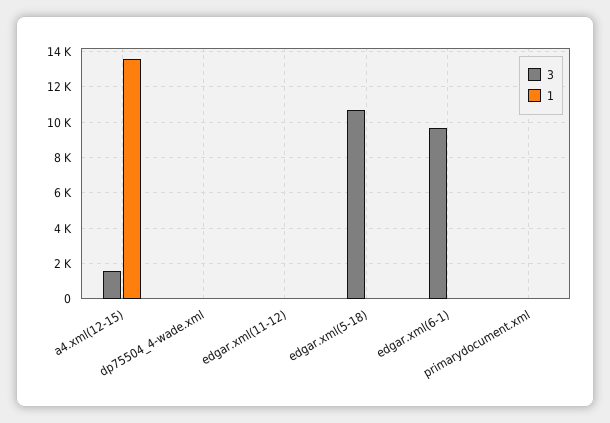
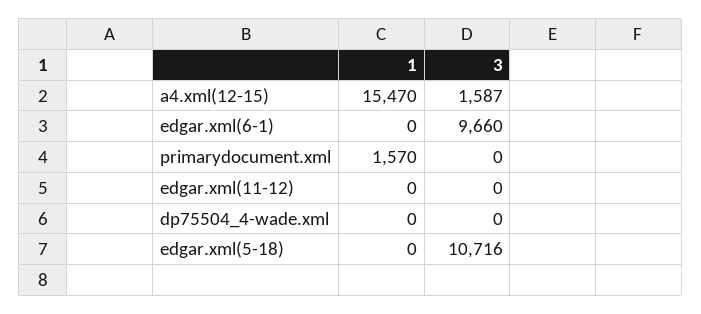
1, a4.xml(12-15): 13500 -> 15470
1, primarydocument.xml: 0 -> 1570

